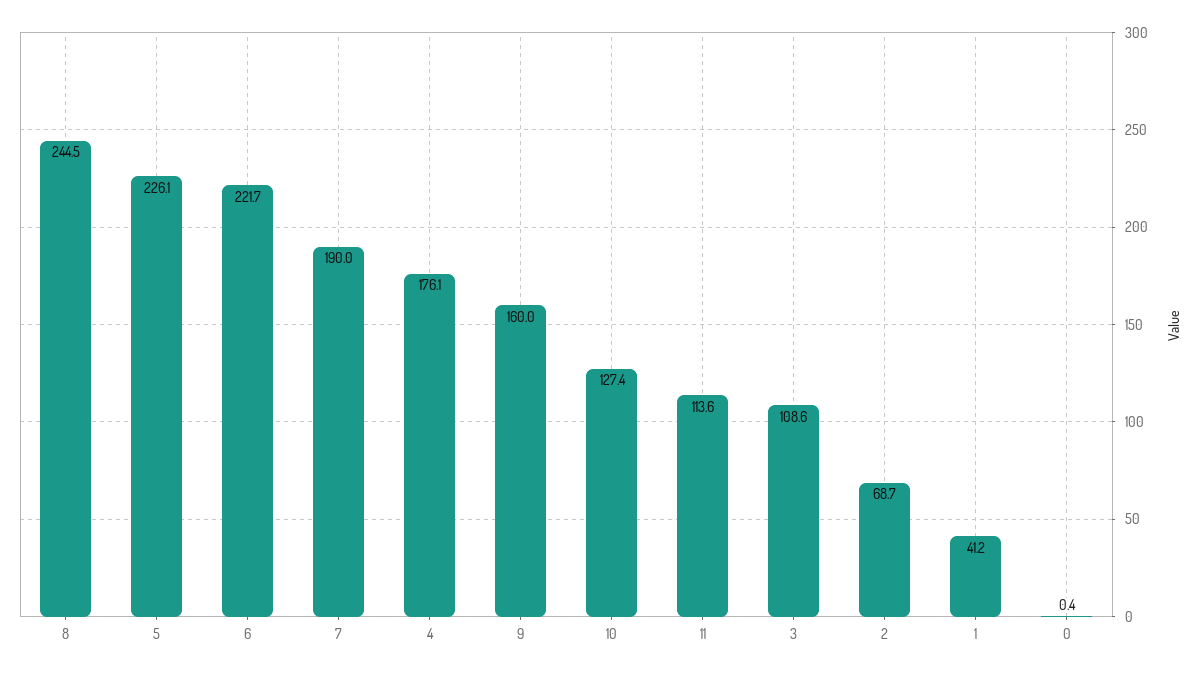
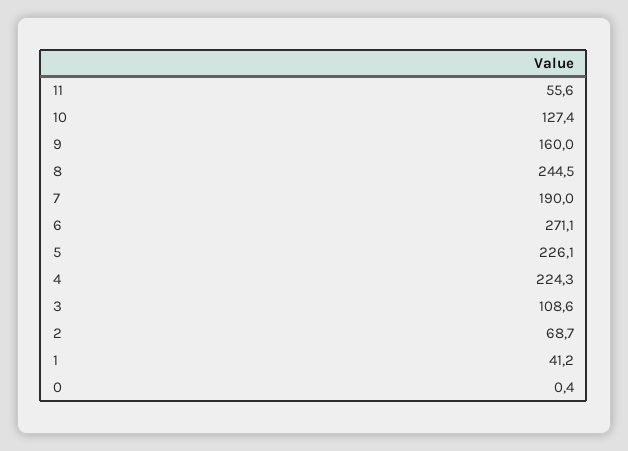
6: 221.7 -> 271.1
4: 176.1 -> 224.3
11: 113.6 -> 55.6

